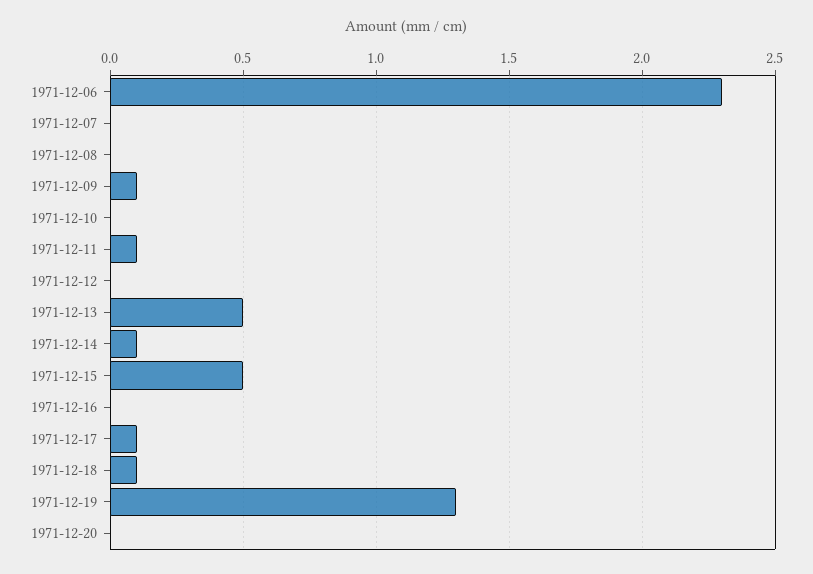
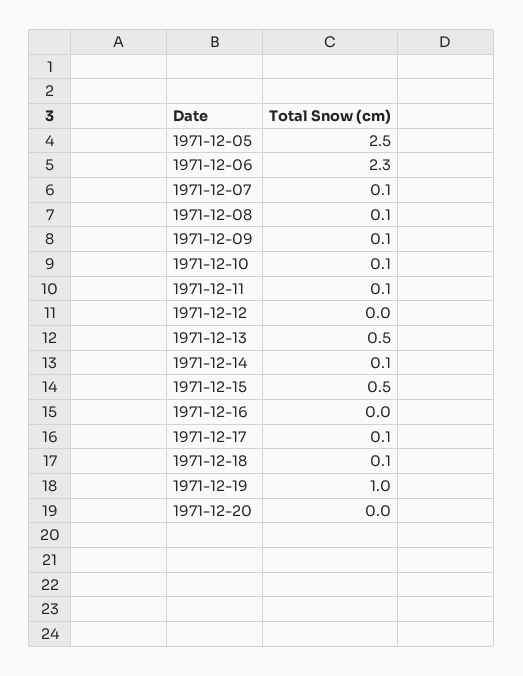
1971-12-07: 0 -> 0.1
1971-12-08: 0 -> 0.1
1971-12-10: 0 -> 0.1
1971-12-19: 1.3 -> 1
1971-12-05: none -> 2.5

